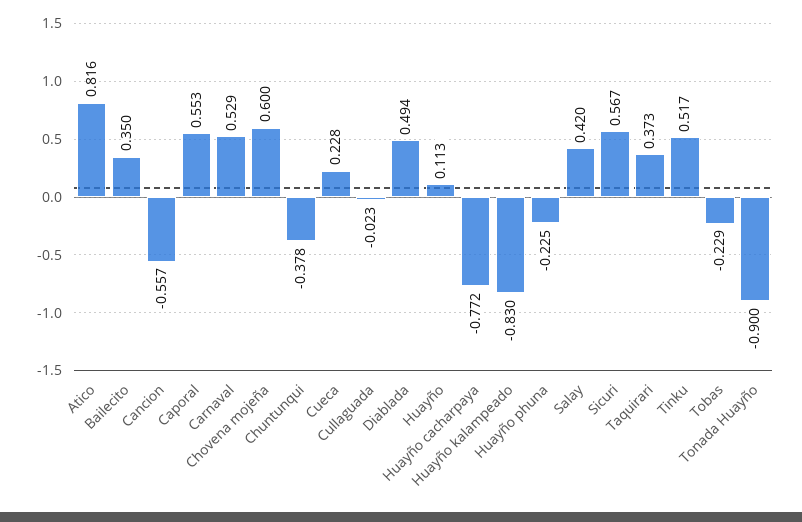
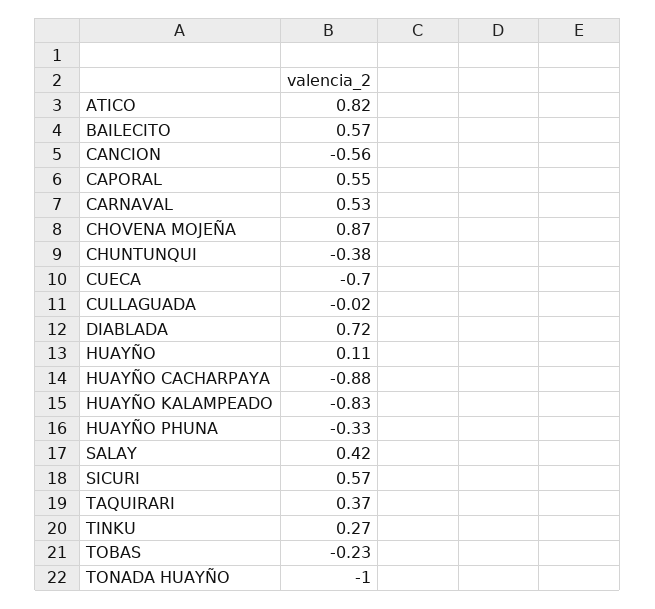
Bailecito: 0.35 -> 0.57
Chovena mojeña: 0.6 -> 0.87
Cueca: 0.228 -> -0.7
Diablada: 0.494 -> 0.72
Huayño cacharpaya: -0.772 -> -0.88
Huayño phuna: -0.225 -> -0.33
Tinku: 0.517 -> 0.27
Tonada Huayño: -0.9 -> -1

